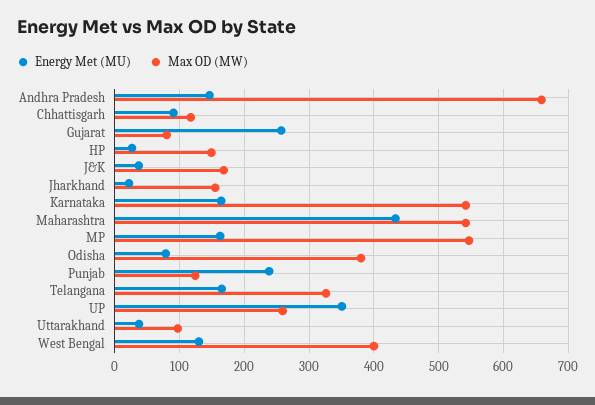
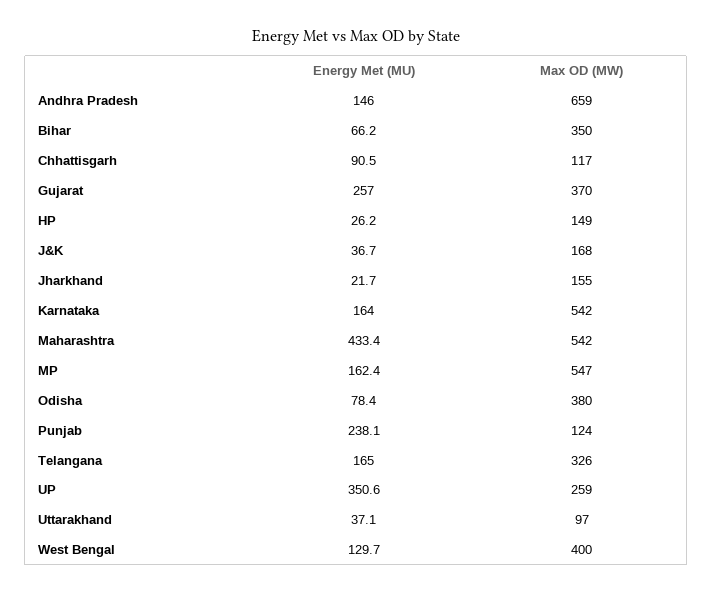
Max OD (MW), Gujarat: 80 -> 370
Energy Met (MU), Bihar: none -> 66.2
Max OD (MW), Bihar: none -> 350

